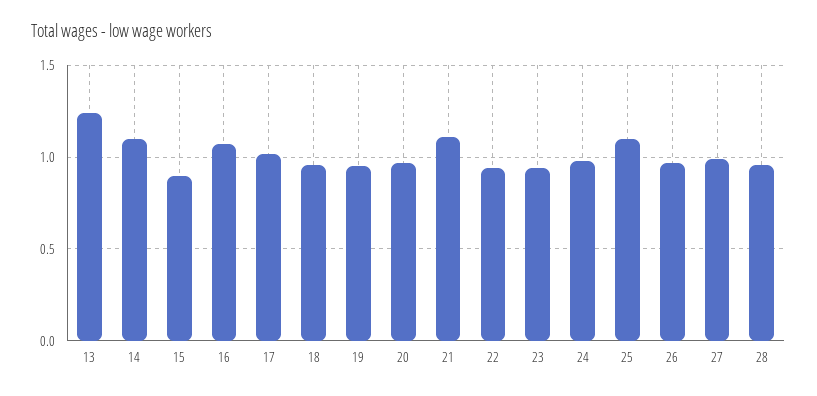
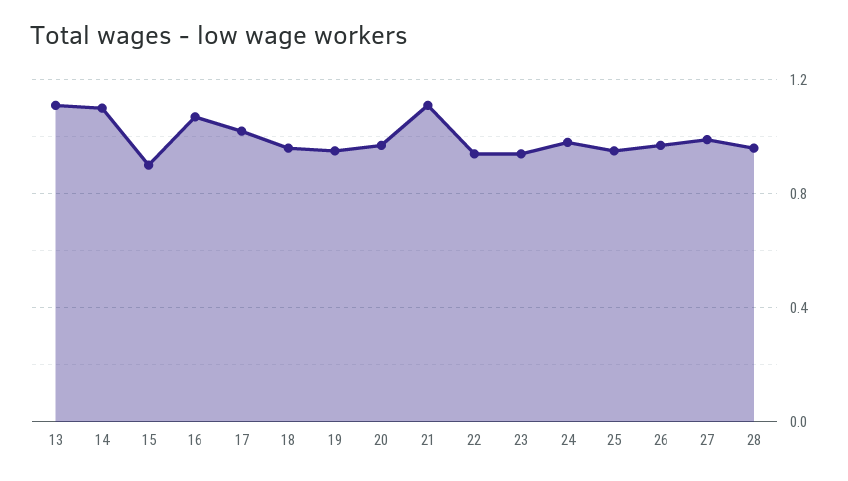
13: 1.25 -> 1.1
25: 1.1 -> 0.95

